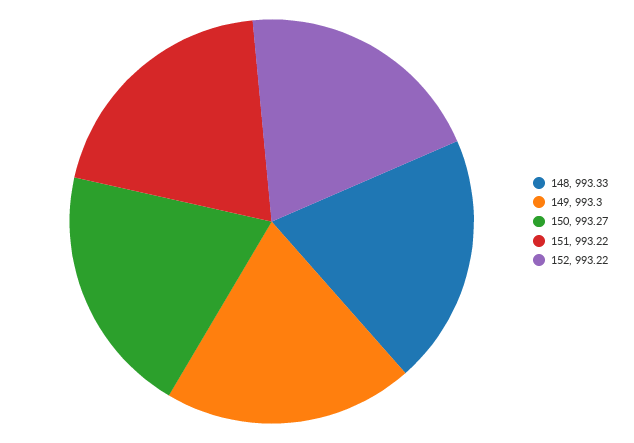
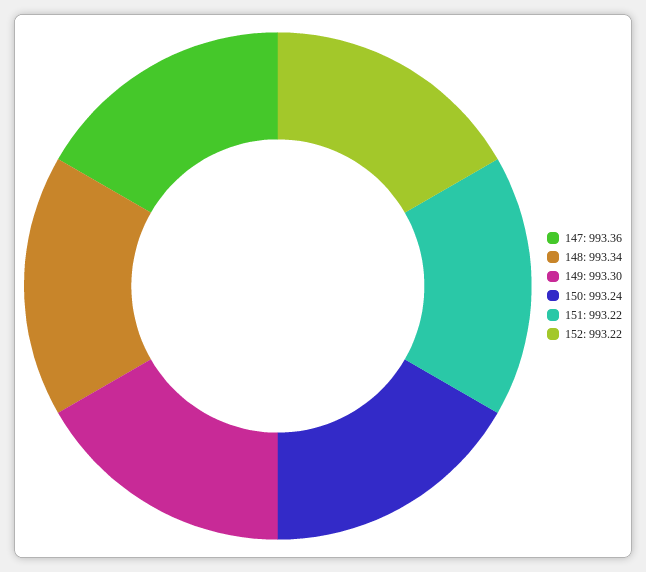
148: 993.33 -> 993.34
150: 993.27 -> 993.24
147: none -> 993.36

